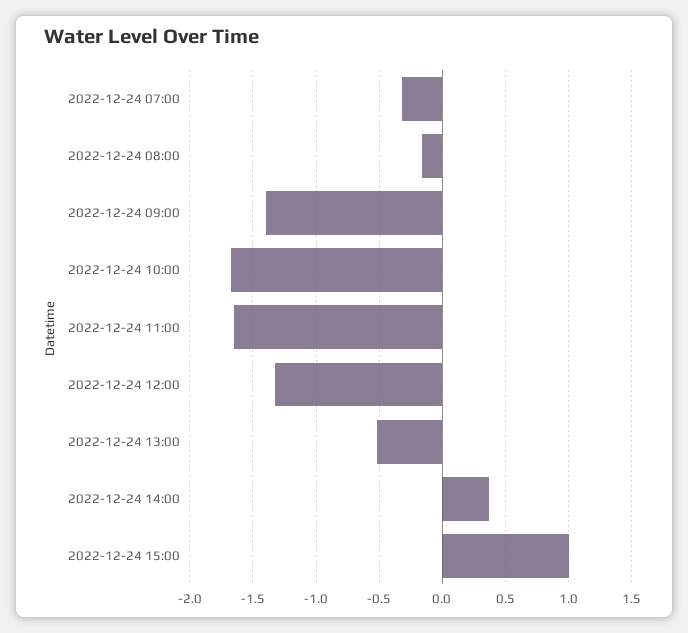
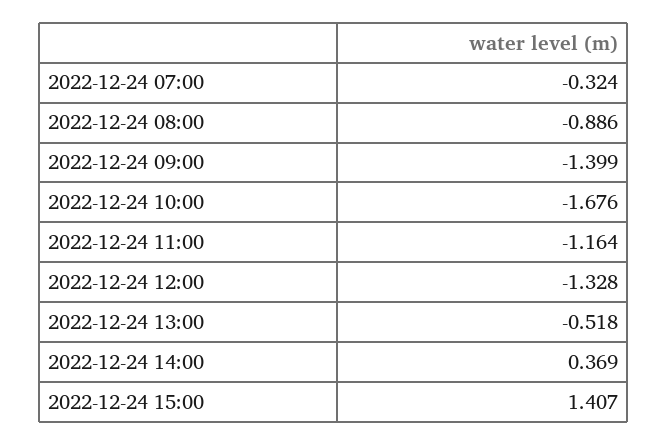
2022-12-24 08:00: -0.15 -> -0.886
2022-12-24 11:00: -1.65 -> -1.164
2022-12-24 15:00: 1 -> 1.407

